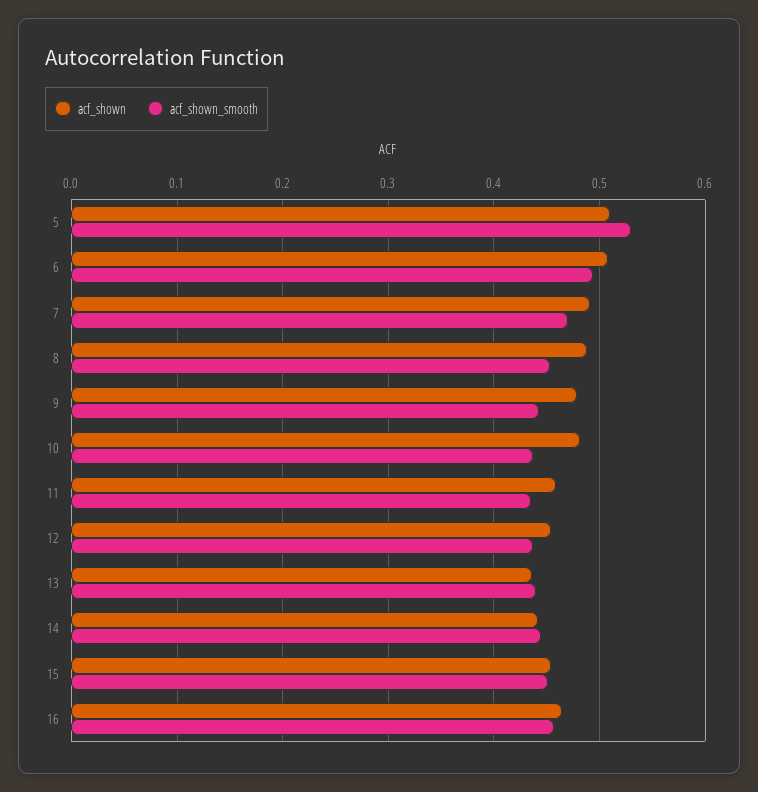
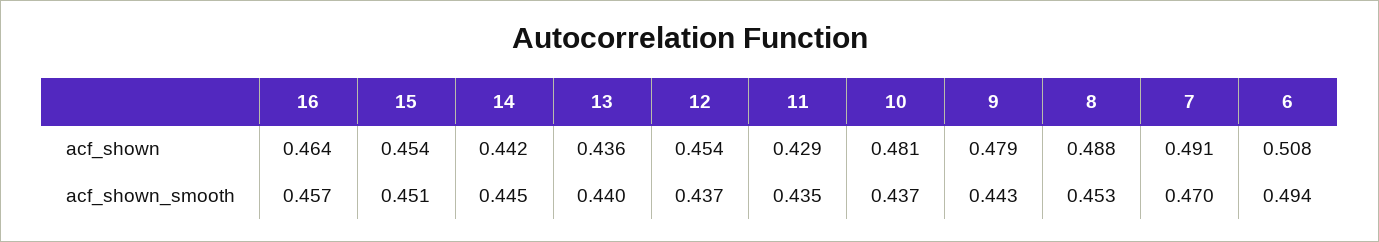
acf_shown, 5: 0.51 -> none
acf_shown_smooth, 5: 0.53 -> none
acf_shown, 11: 0.46 -> 0.429

